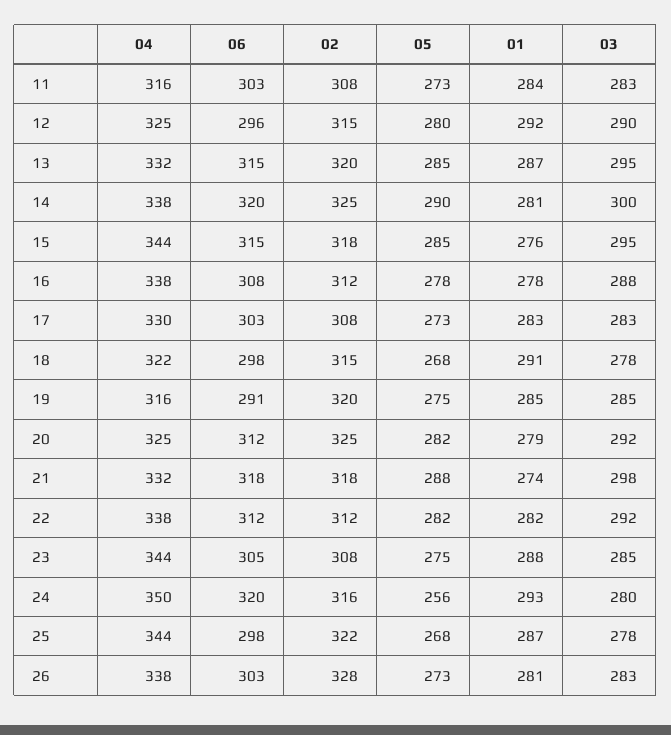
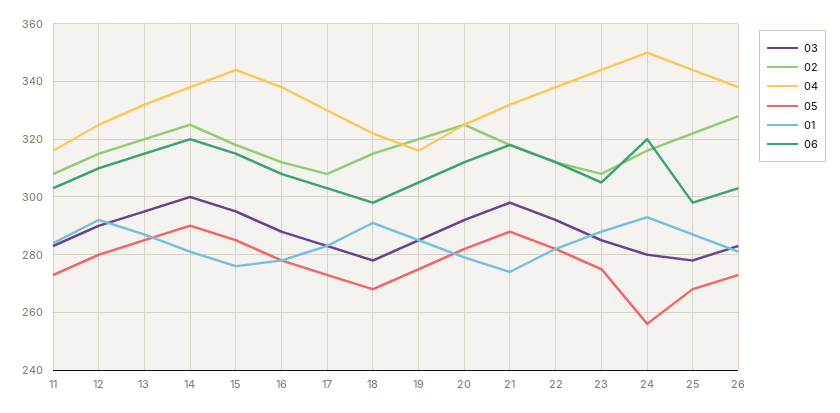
06, 12: 296 -> 310
06, 19: 291 -> 305

